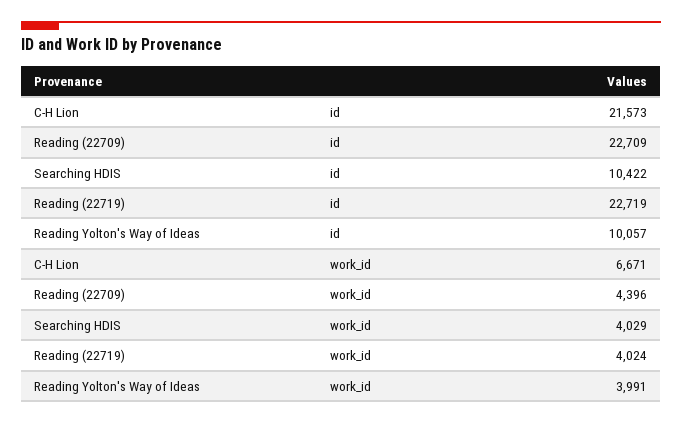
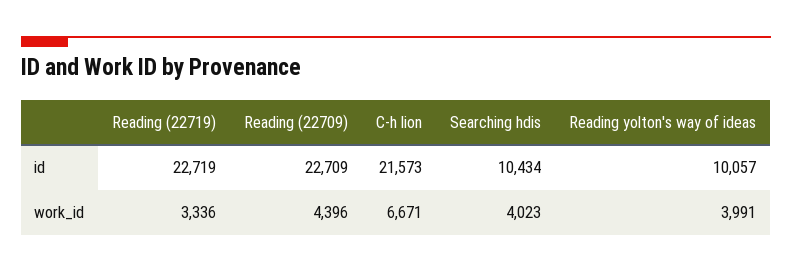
Searching HDIS, id: 10422 -> 10434
Searching HDIS, work_id: 4029 -> 4023
Reading (22719), work_id: 4024 -> 3336

